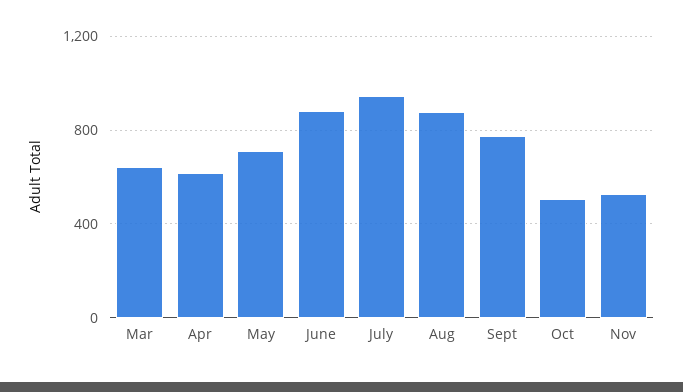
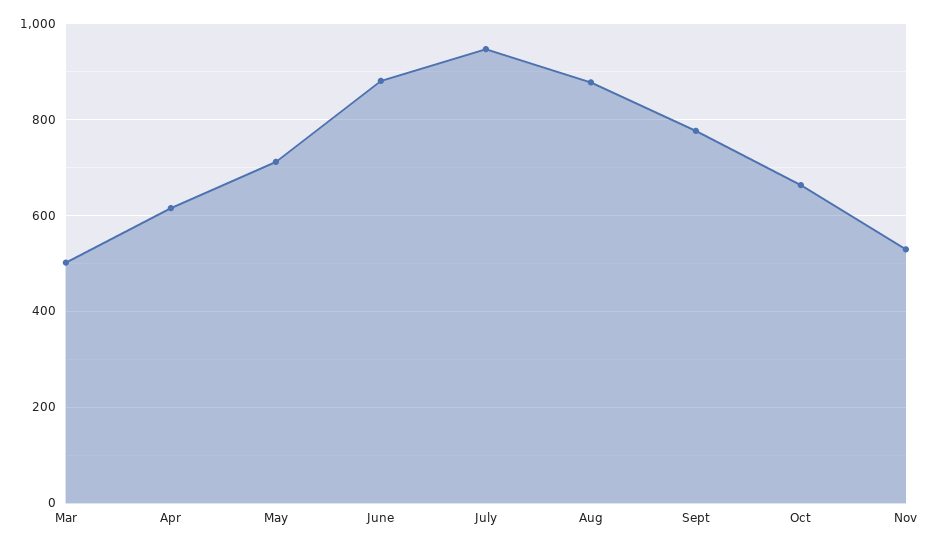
Mar: 650 -> 500
Oct: 500 -> 660

